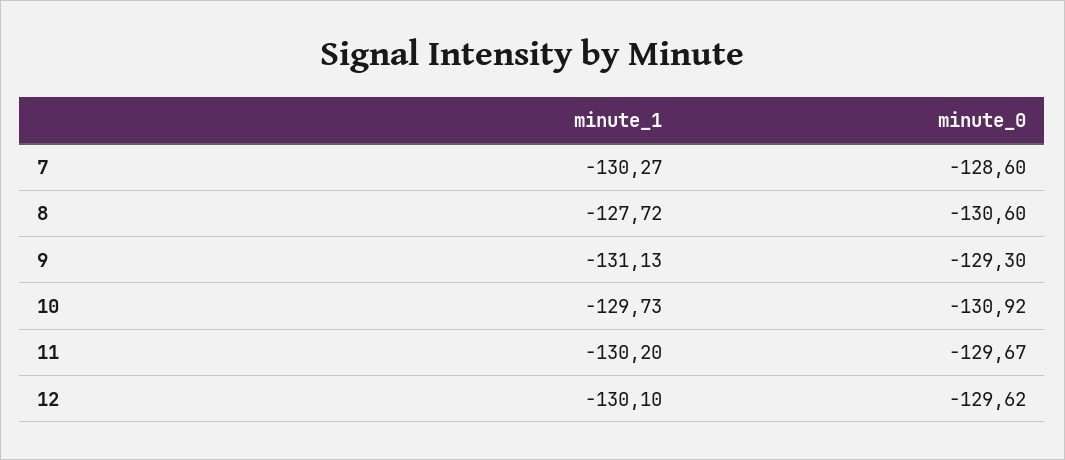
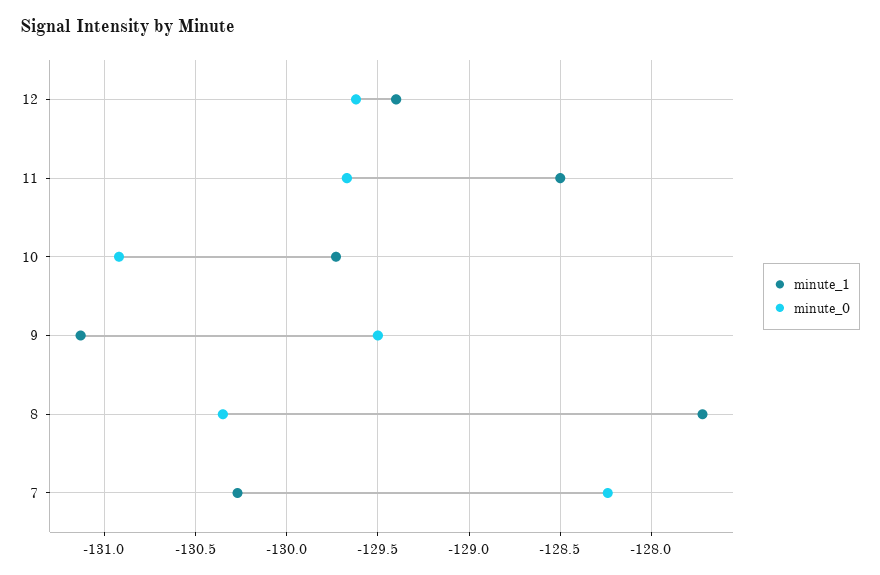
minute_0, 7: -128.6 -> -128.25
minute_0, 8: -130.6 -> -130.35
minute_0, 9: -129.3 -> -129.5
minute_1, 11: -130.2 -> -128.5
minute_1, 12: -130.1 -> -129.4

